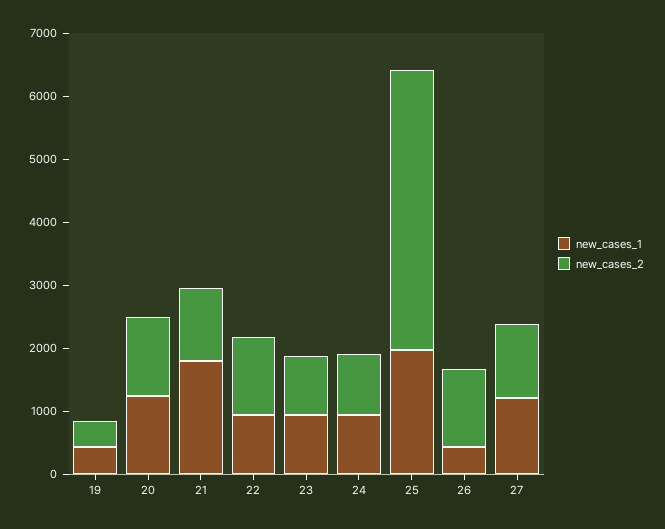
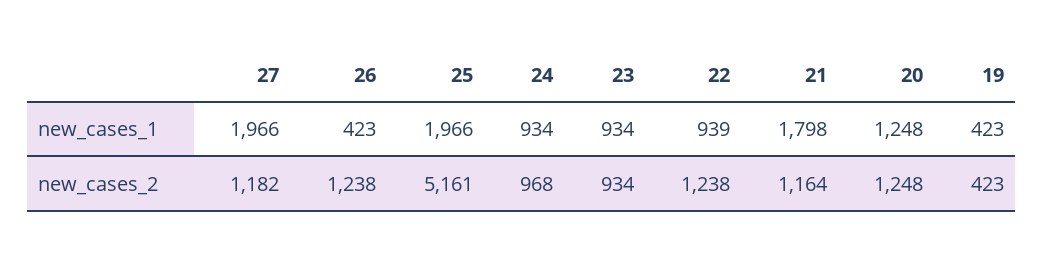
new_cases_2, 25: 4400 -> 5161
new_cases_1, 27: 1200 -> 1966

